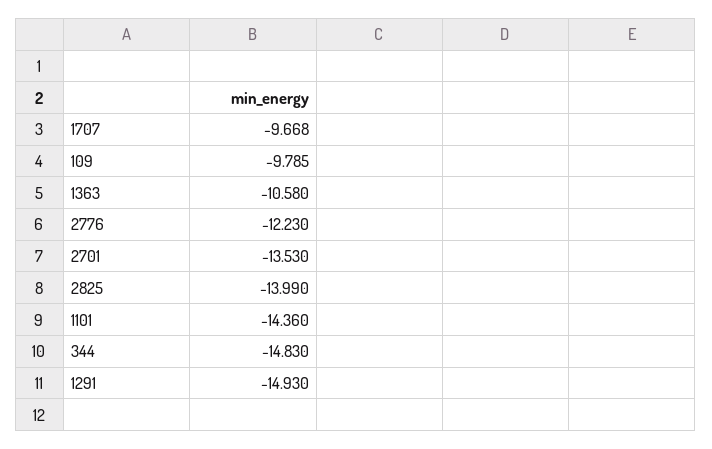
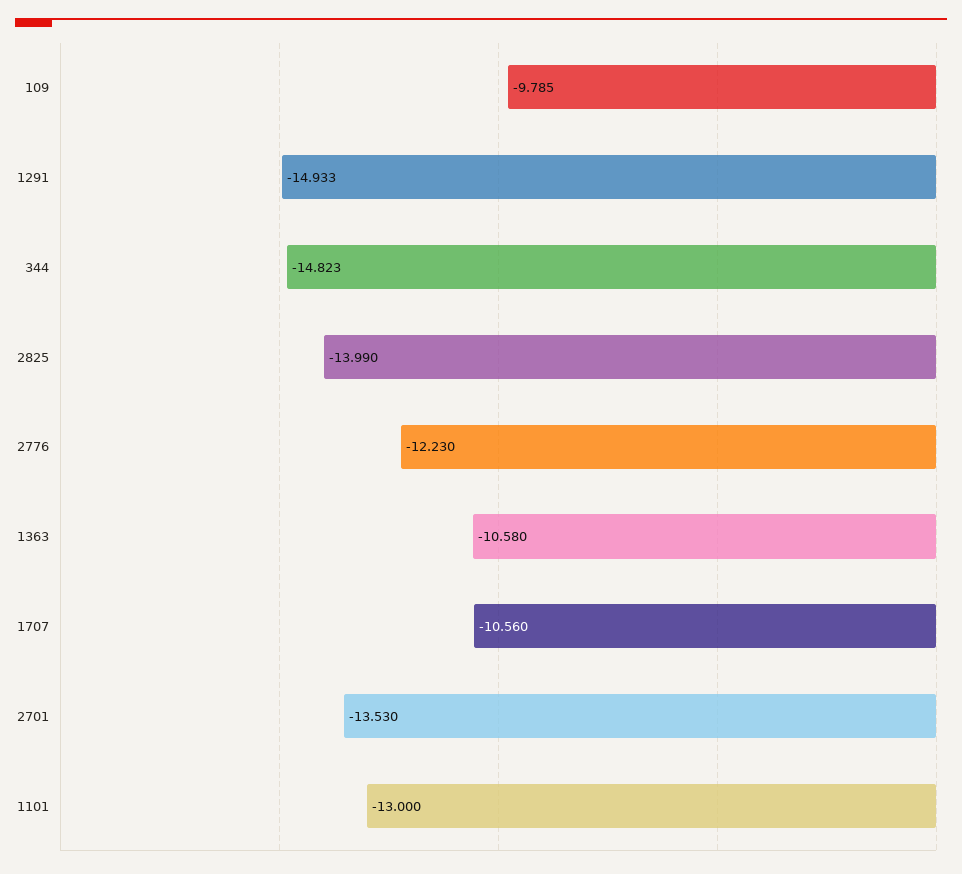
1707: -9.668 -> -10.56
1101: -14.36 -> -13
344: -14.83 -> -14.823
1291: -14.93 -> -14.933

